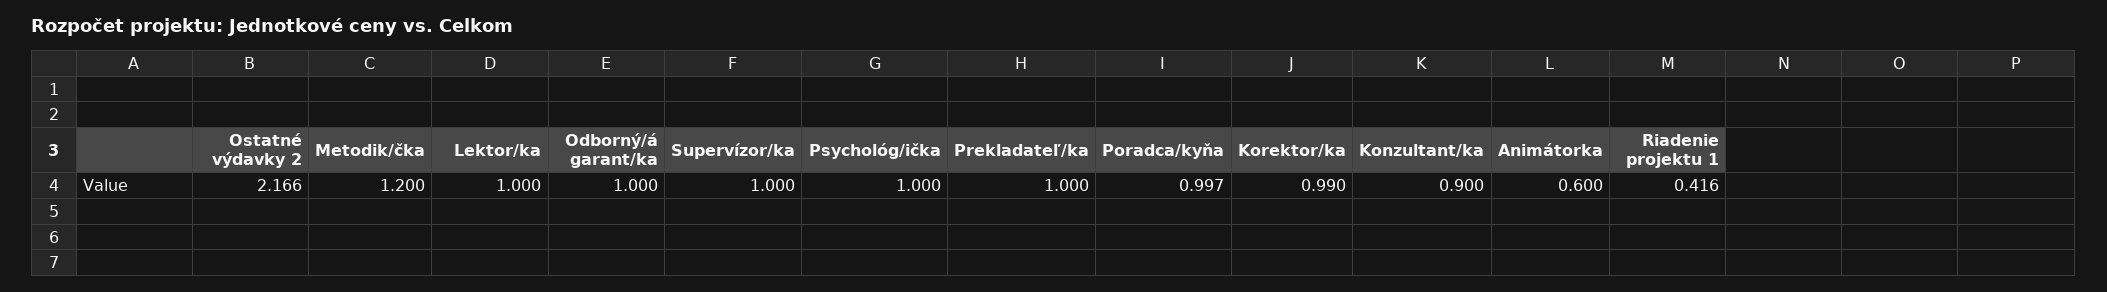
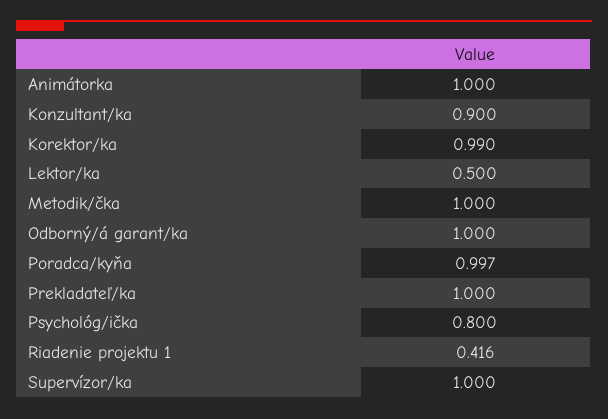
Ostatné výdavky 2: 2.166 -> none
Metodik/čka: 1.2 -> 1
Lektor/ka: 1 -> 0.5
Psychológ/ička: 1 -> 0.8
Animátorka: 0.6 -> 1

